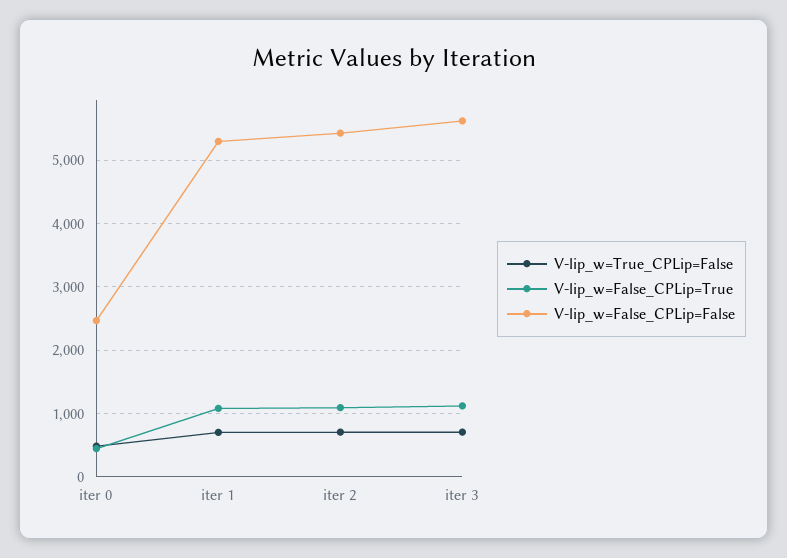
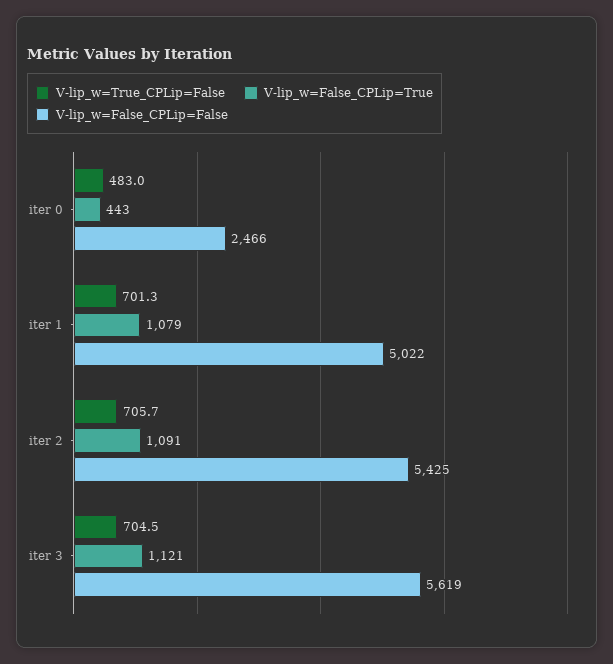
V-lip_w=False_CPLip=False, iter 1: 5300 -> 5022

